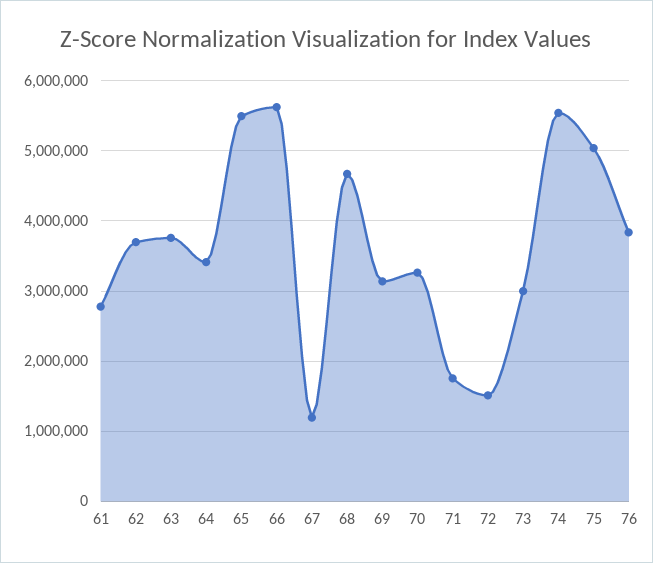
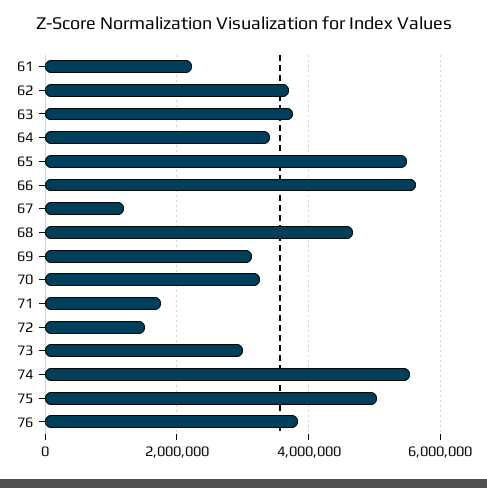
61: 2800000 -> 2200000

